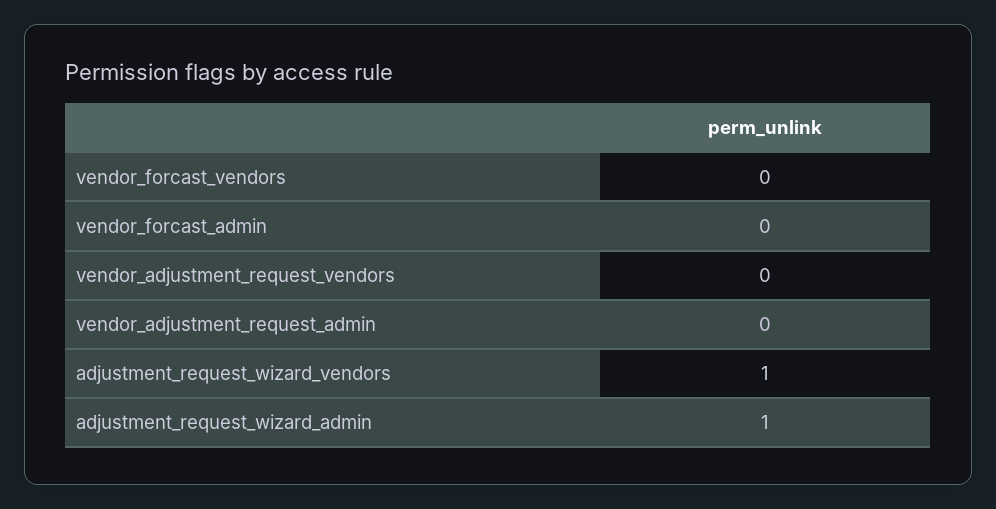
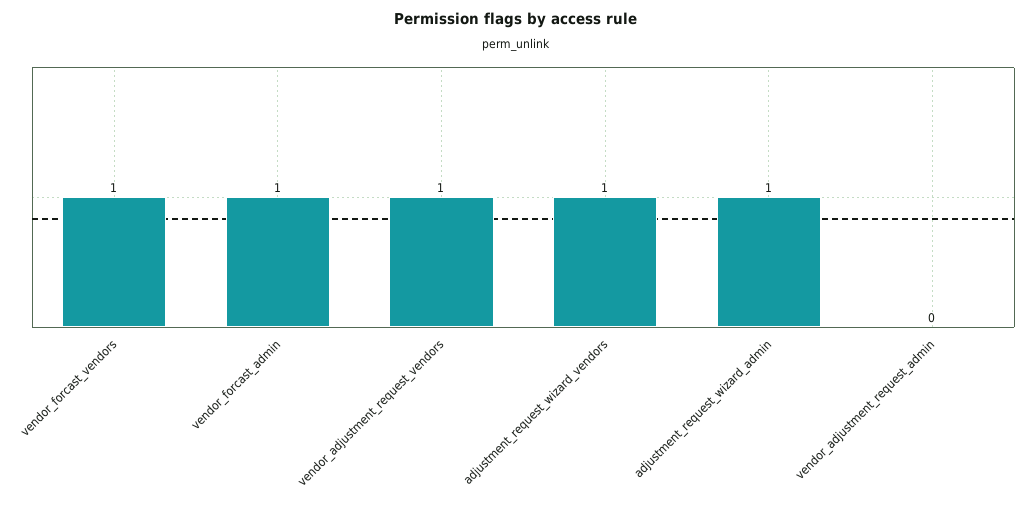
vendor_forcast_vendors: 0 -> 1
vendor_forcast_admin: 0 -> 1
vendor_adjustment_request_vendors: 0 -> 1

